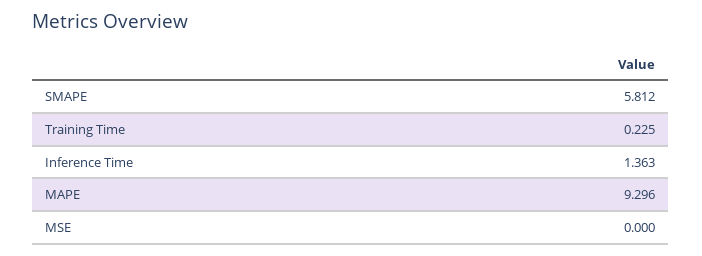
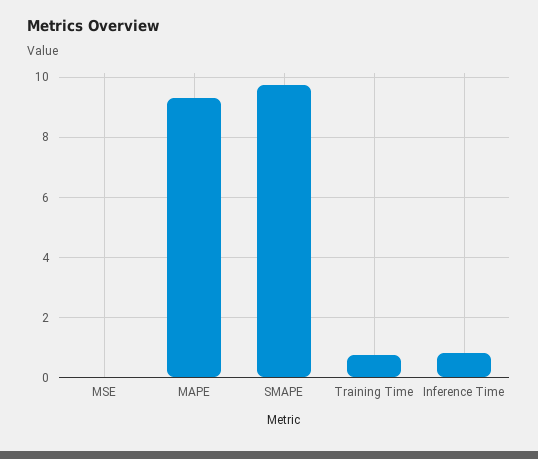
SMAPE: 5.812 -> 9.8
Training Time: 0.225 -> 0.8
Inference Time: 1.363 -> 0.8

